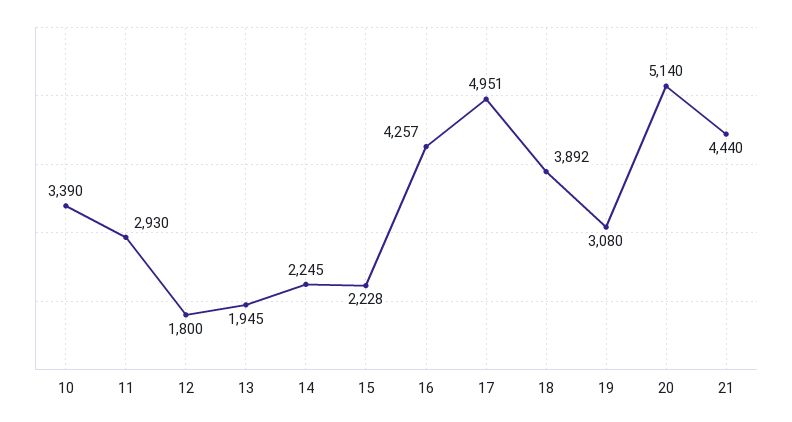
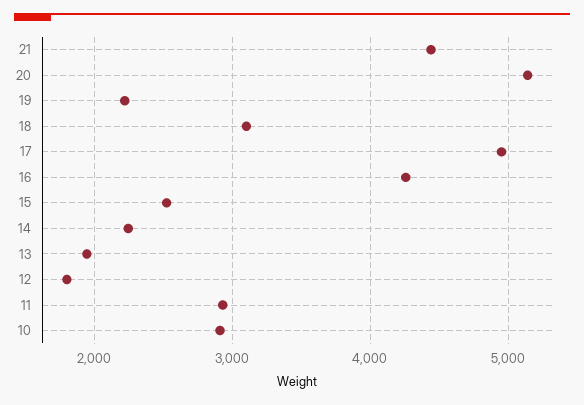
10: 3390 -> 2900
15: 2228 -> 2500
18: 3892 -> 3100
19: 3080 -> 2200

